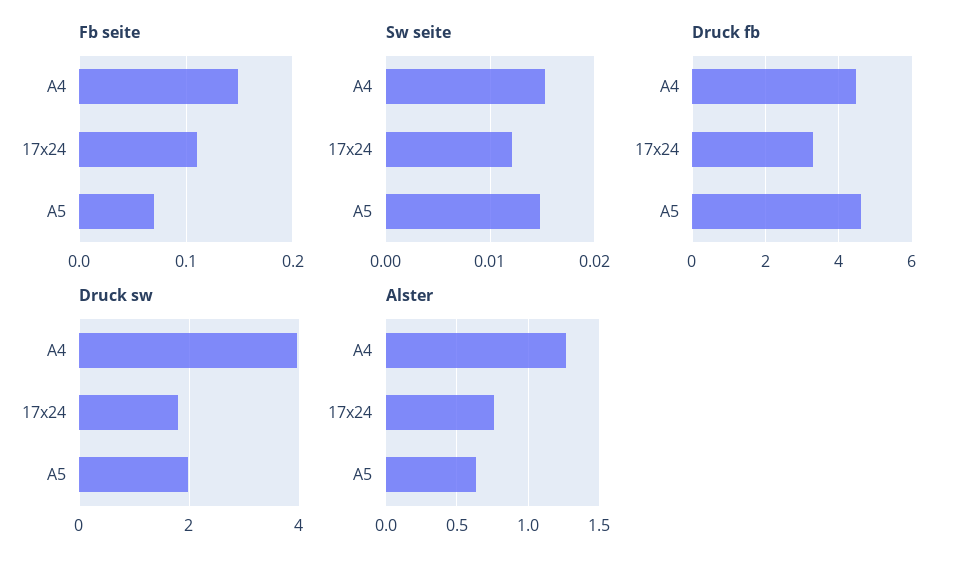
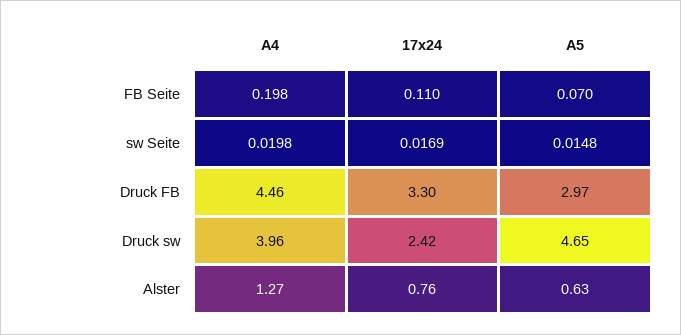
Fb seite, A4: 0.15 -> 0.198
Sw seite, A4: 0.015 -> 0.0198
Sw seite, 17x24: 0.012 -> 0.0169
Druck fb, A5: 4.6 -> 2.97
Druck sw, 17x24: 1.8 -> 2.42
Druck sw, A5: 2 -> 4.65

